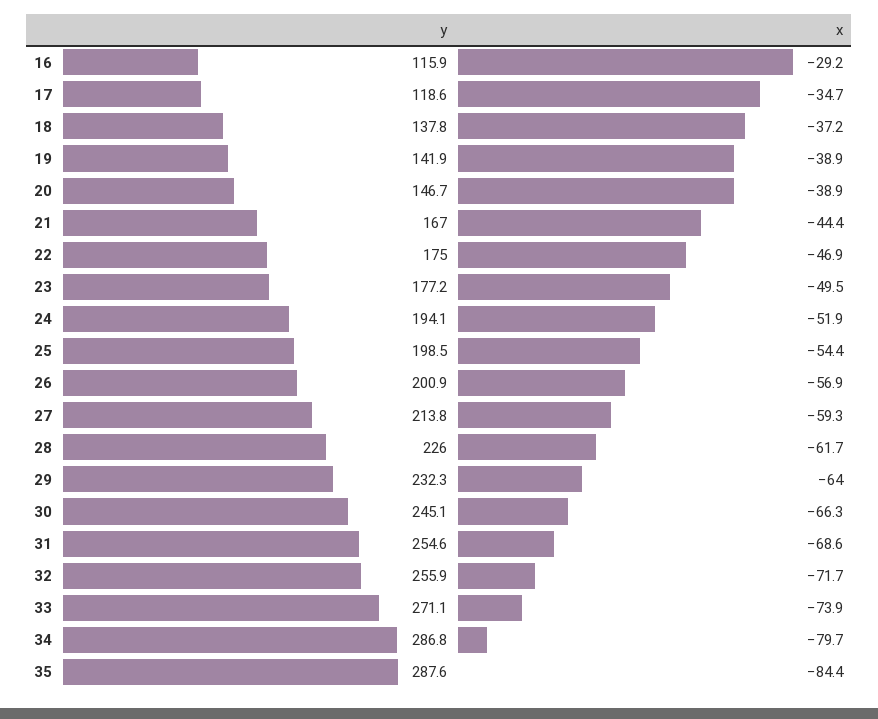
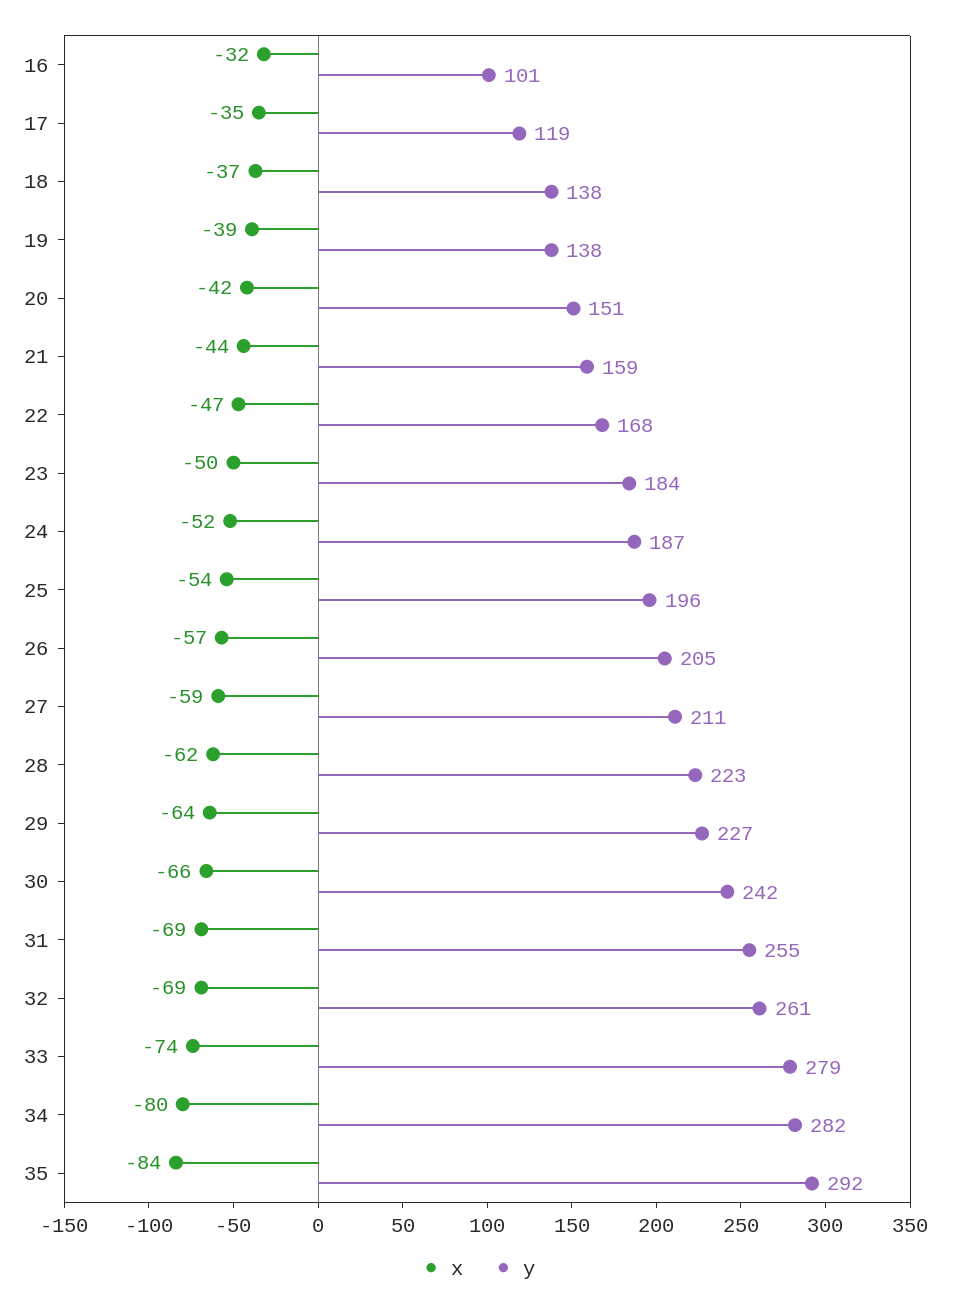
y, 16: 115.9 -> 101
x, 16: -29.2 -> -32
y, 19: 141.9 -> 138
y, 20: 146.7 -> 151
x, 20: -38.9 -> -42
y, 21: 167 -> 159
y, 22: 175 -> 168
y, 23: 177.2 -> 184
y, 24: 194.1 -> 187
y, 25: 198.5 -> 196
y, 26: 200.9 -> 205
y, 27: 213.8 -> 211
y, 28: 226 -> 223
y, 29: 232.3 -> 227
y, 30: 245.1 -> 242
y, 32: 255.9 -> 261
x, 32: -71.7 -> -69
y, 33: 271.1 -> 279
y, 34: 286.8 -> 282
y, 35: 287.6 -> 292

